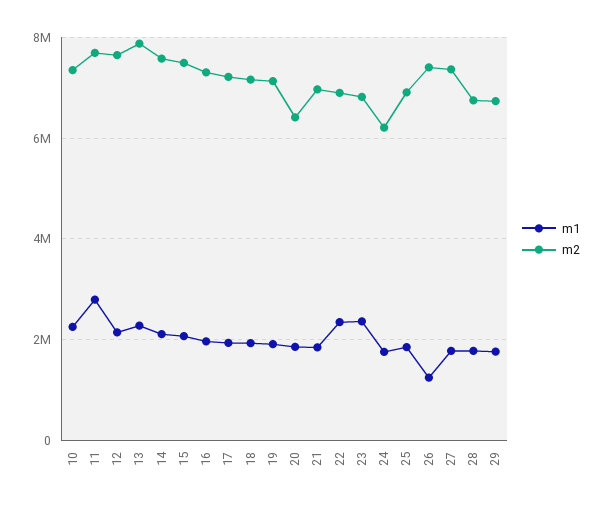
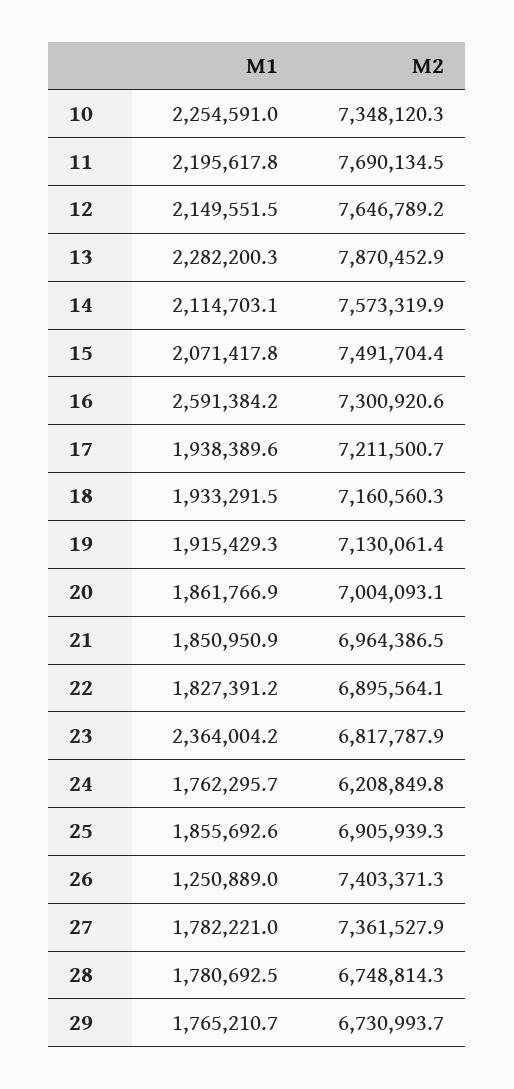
m1, 11: 2800000 -> 2195617.8
m1, 16: 2000000 -> 2591384.2
m2, 20: 6400000 -> 7004093.1
m1, 22: 2400000 -> 1827391.2

